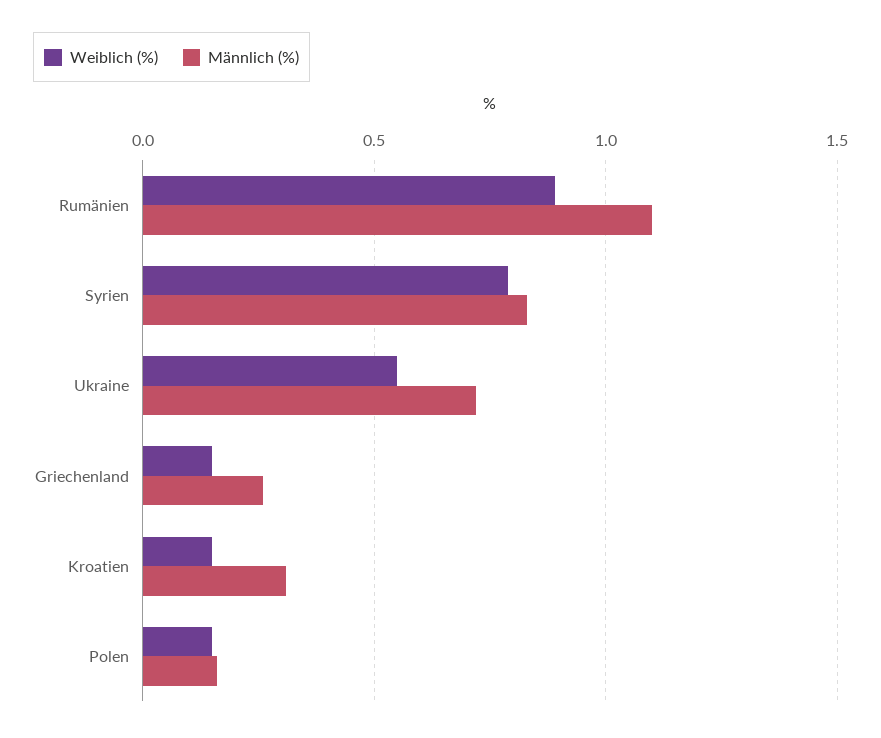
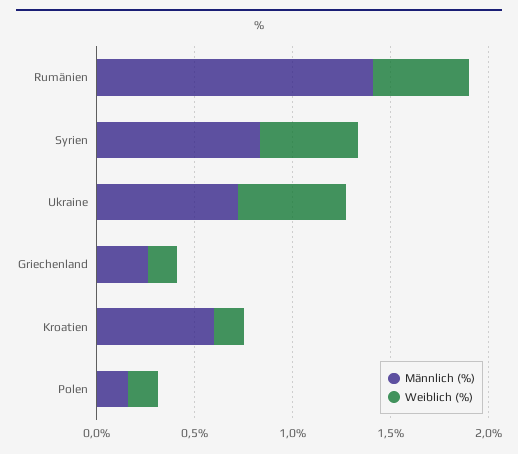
Weiblich (%), Rumänien: 0.9 -> 0.5
Männlich (%), Rumänien: 1.1 -> 1.4
Weiblich (%), Syrien: 0.8 -> 0.5
Männlich (%), Kroatien: 0.3 -> 0.6

